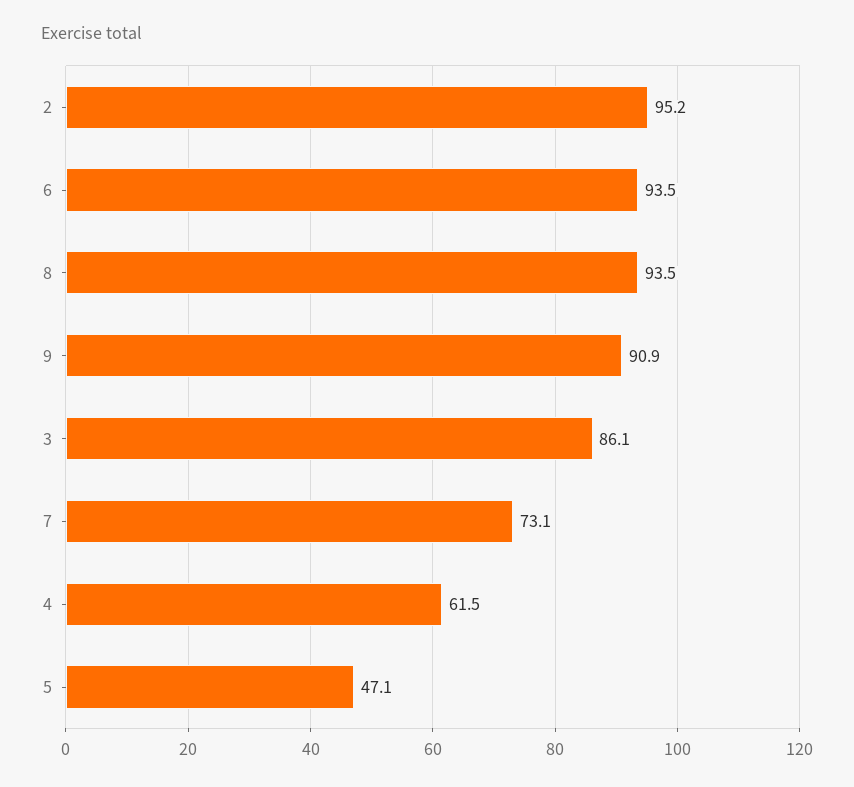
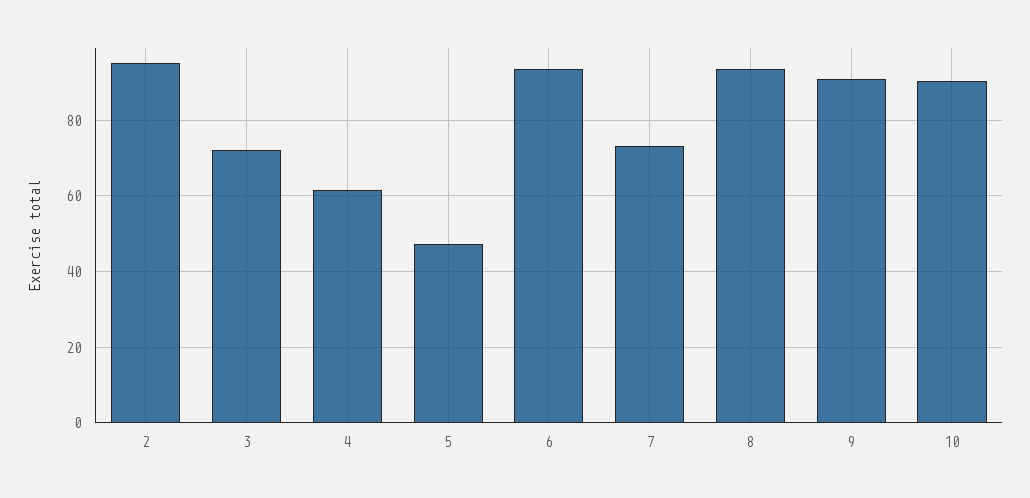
3: 86.1 -> 72
10: none -> 90

